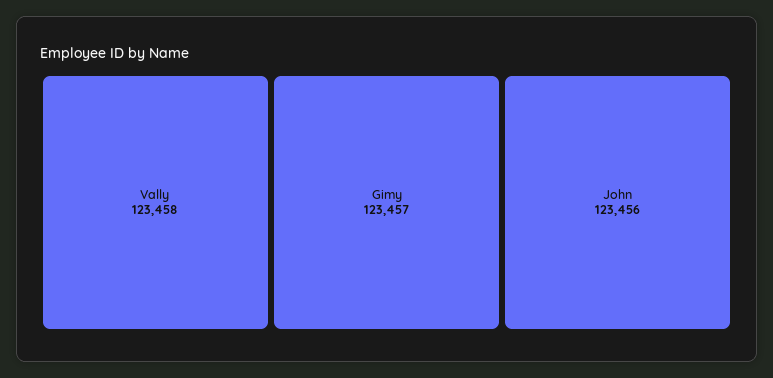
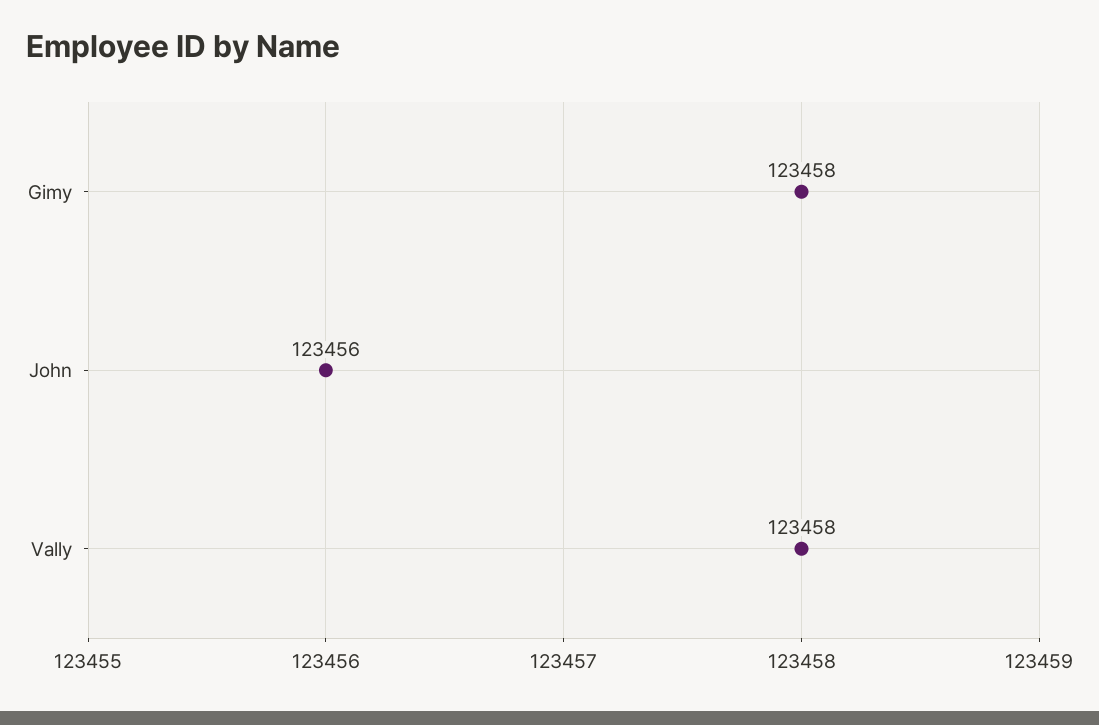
Gimy: 123457 -> 123458

